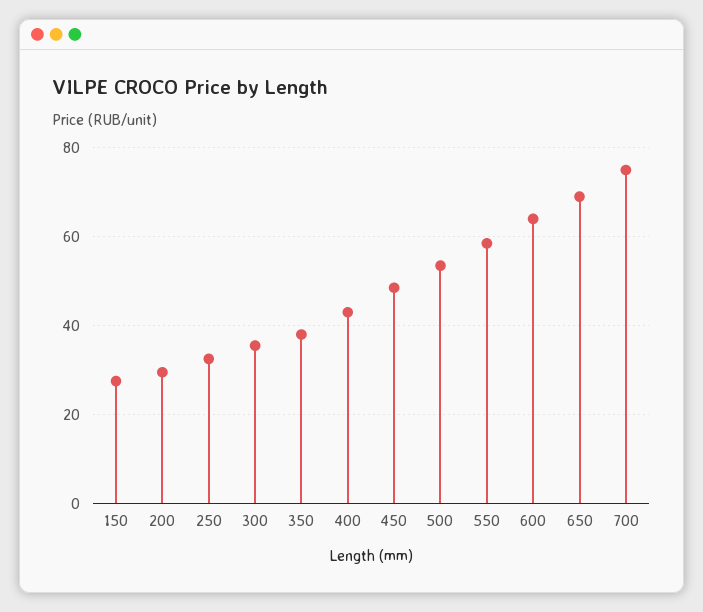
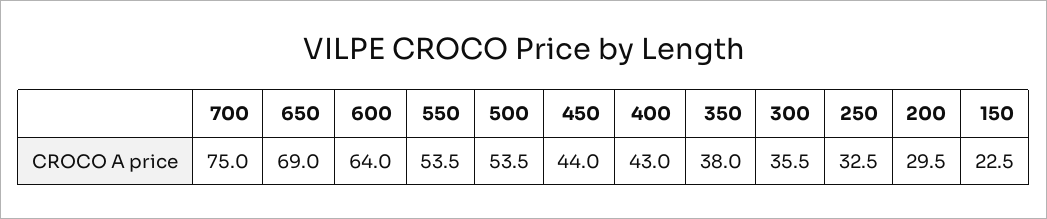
150: 28 -> 22.5
450: 48 -> 44
550: 58 -> 53.5

